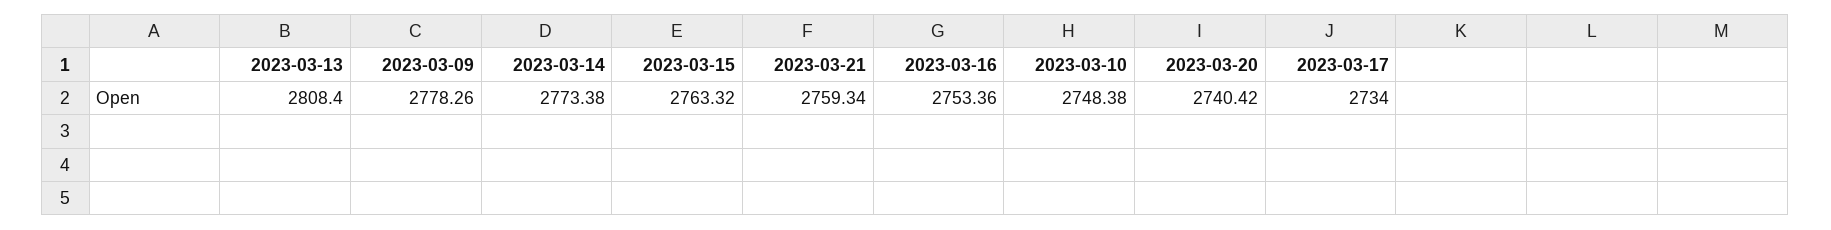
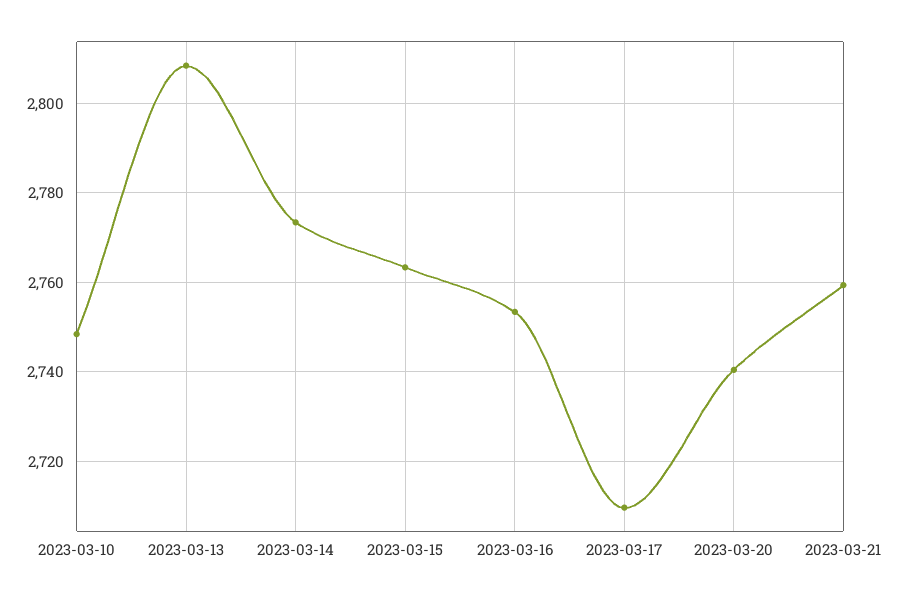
2023-03-09: 2778.26 -> none
2023-03-17: 2734 -> 2710

